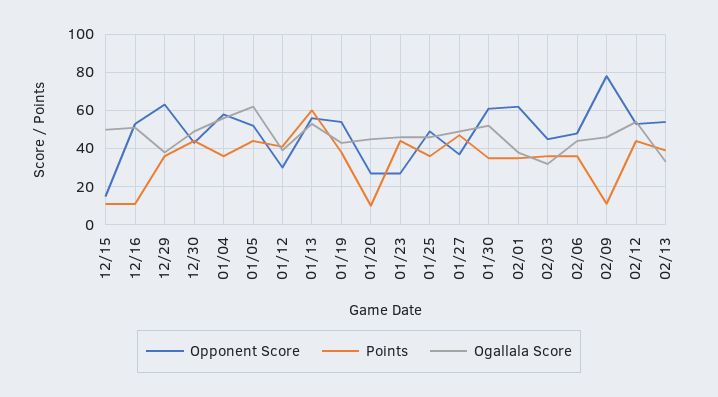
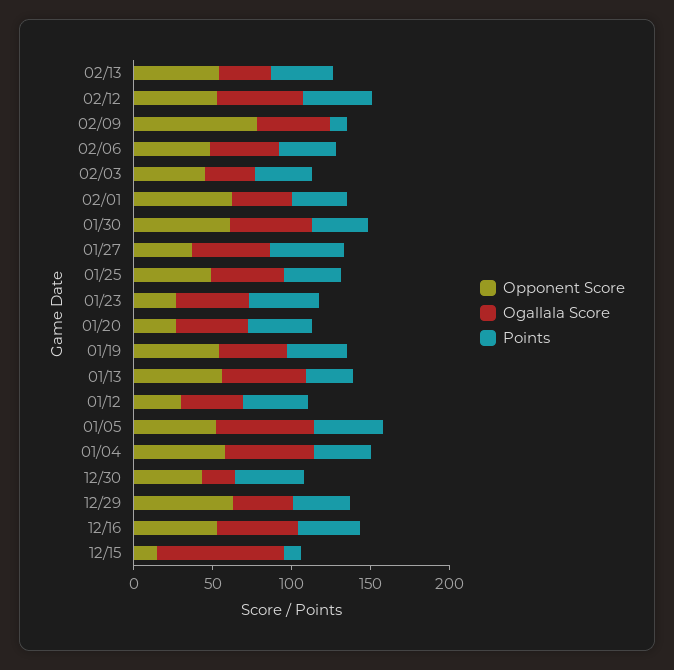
Ogallala Score, 12/15: 50 -> 80
Points, 12/16: 10 -> 40
Ogallala Score, 12/30: 50 -> 20
Points, 01/13: 60 -> 30
Points, 01/20: 10 -> 40

